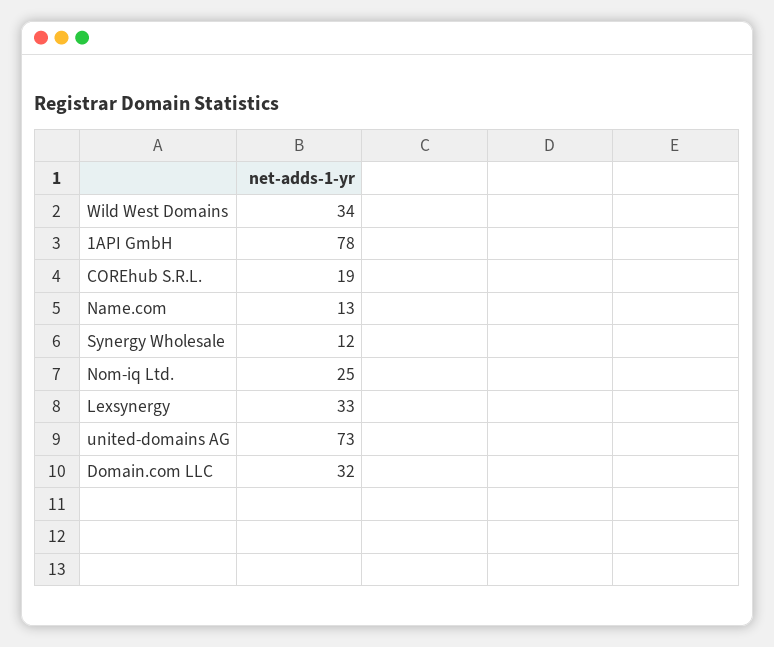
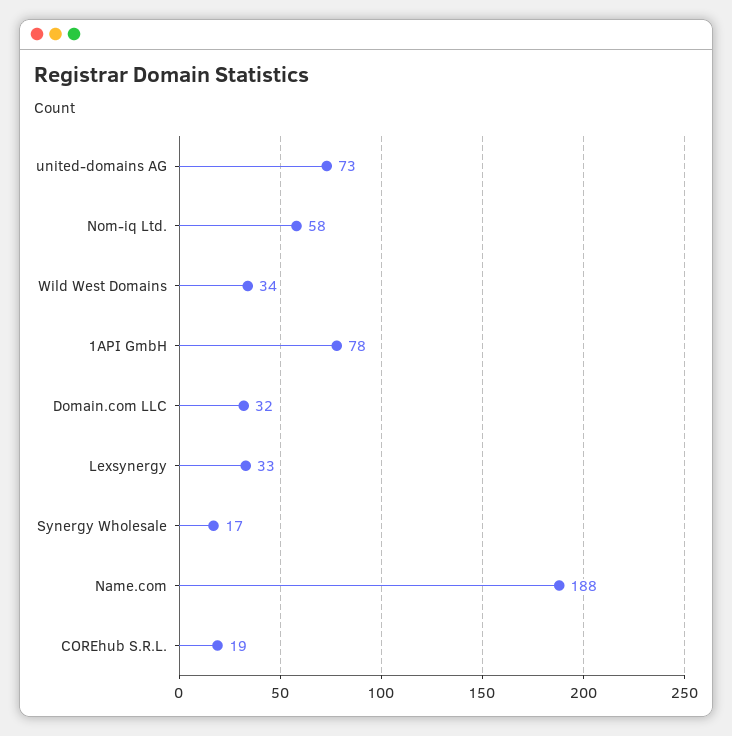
Name.com: 13 -> 188
Synergy Wholesale: 12 -> 17
Nom-iq Ltd.: 25 -> 58

